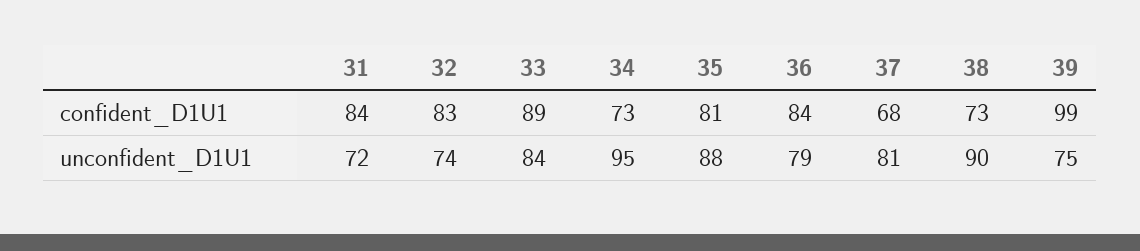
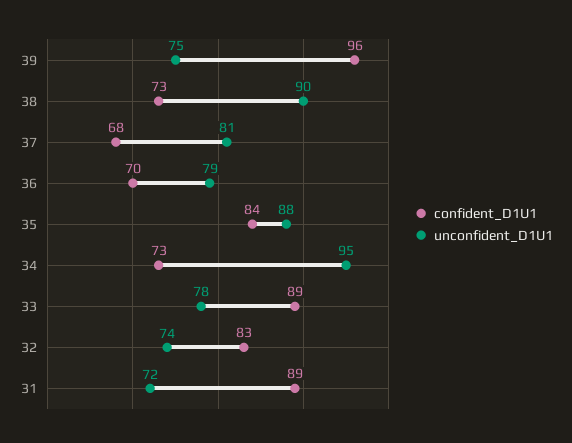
confident_D1U1, 31: 84 -> 89
confident_D1U1, 35: 81 -> 84
confident_D1U1, 36: 84 -> 70
confident_D1U1, 39: 99 -> 96
unconfident_D1U1, 33: 84 -> 78

